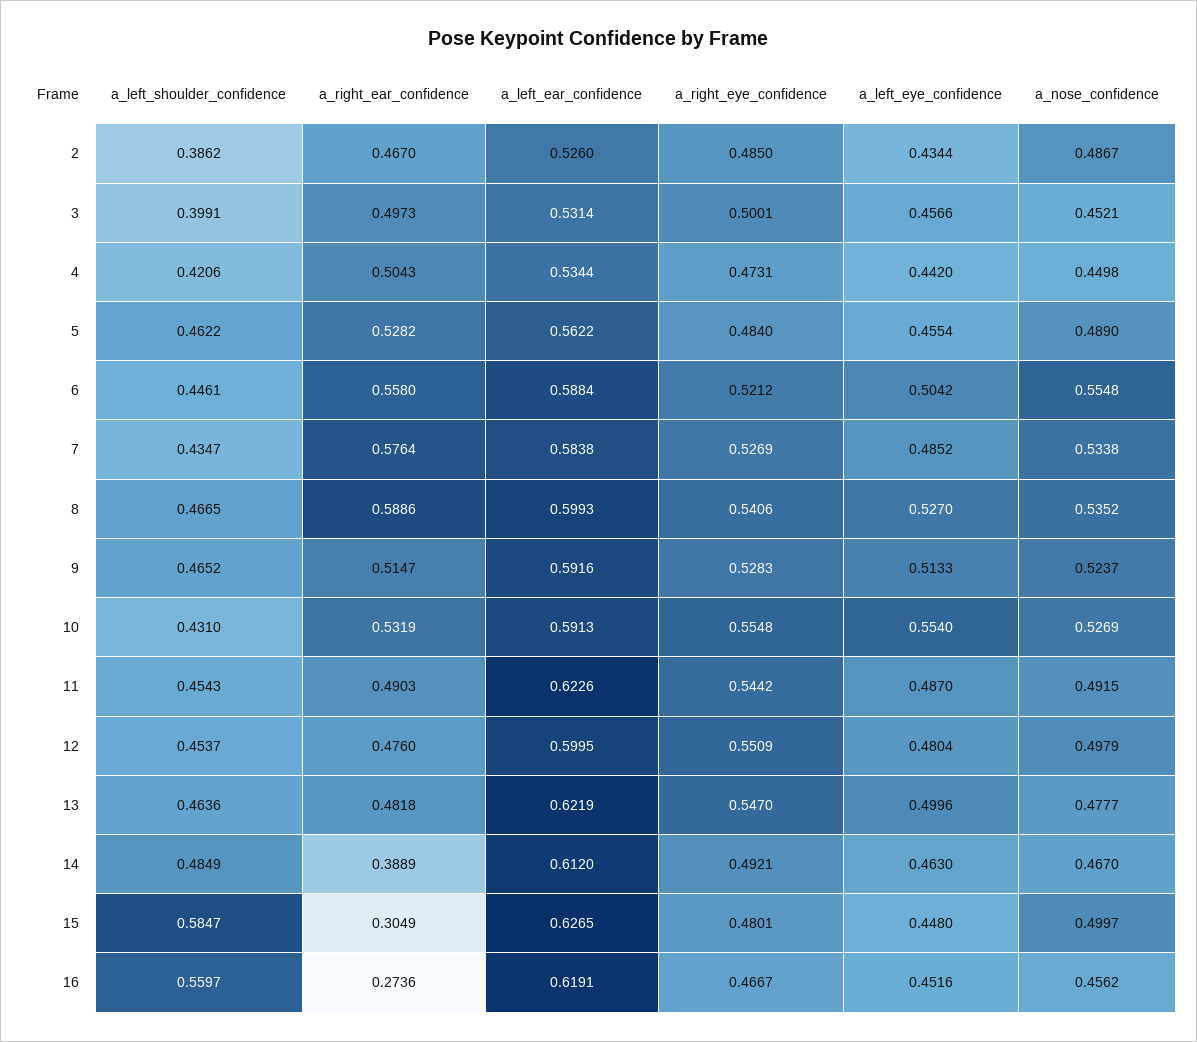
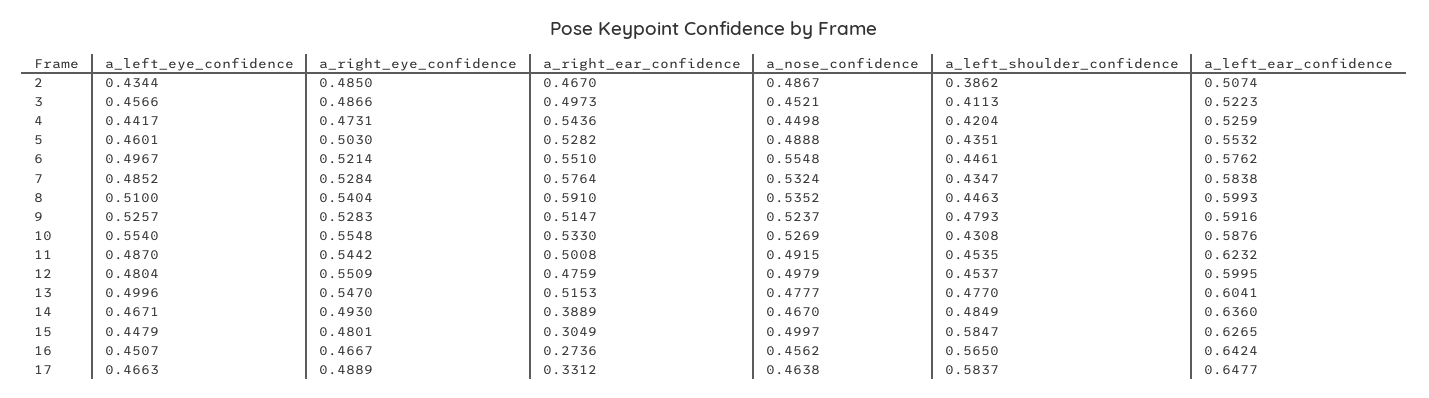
a_left_ear_confidence, 2: 0.526 -> 0.5074
a_left_shoulder_confidence, 3: 0.3991 -> 0.4113
a_left_ear_confidence, 3: 0.5314 -> 0.5223
a_right_eye_confidence, 3: 0.5001 -> 0.4866
a_left_shoulder_confidence, 4: 0.4206 -> 0.4204
a_right_ear_confidence, 4: 0.5043 -> 0.5436
a_left_ear_confidence, 4: 0.5344 -> 0.5259
a_left_eye_confidence, 4: 0.442 -> 0.4417
a_left_shoulder_confidence, 5: 0.4622 -> 0.4351
a_left_ear_confidence, 5: 0.5622 -> 0.5532
a_right_eye_confidence, 5: 0.484 -> 0.503
a_left_eye_confidence, 5: 0.4554 -> 0.4601
a_nose_confidence, 5: 0.489 -> 0.4888
a_right_ear_confidence, 6: 0.558 -> 0.551
a_left_ear_confidence, 6: 0.5884 -> 0.5762
a_right_eye_confidence, 6: 0.5212 -> 0.5214
a_left_eye_confidence, 6: 0.5042 -> 0.4967
a_right_eye_confidence, 7: 0.5269 -> 0.5284
a_nose_confidence, 7: 0.5338 -> 0.5324
a_left_shoulder_confidence, 8: 0.4665 -> 0.4463
a_right_ear_confidence, 8: 0.5886 -> 0.591
a_right_eye_confidence, 8: 0.5406 -> 0.5404
a_left_eye_confidence, 8: 0.527 -> 0.51
a_left_shoulder_confidence, 9: 0.4652 -> 0.4793
a_left_eye_confidence, 9: 0.5133 -> 0.5257
a_left_shoulder_confidence, 10: 0.431 -> 0.4308
a_right_ear_confidence, 10: 0.5319 -> 0.533
a_left_ear_confidence, 10: 0.5913 -> 0.5876
a_left_shoulder_confidence, 11: 0.4543 -> 0.4535
a_right_ear_confidence, 11: 0.4903 -> 0.5008
a_left_ear_confidence, 11: 0.6226 -> 0.6232
a_right_ear_confidence, 12: 0.476 -> 0.4759
a_left_shoulder_confidence, 13: 0.4636 -> 0.477
a_right_ear_confidence, 13: 0.4818 -> 0.5153
a_left_ear_confidence, 13: 0.6219 -> 0.6041
a_left_ear_confidence, 14: 0.612 -> 0.636
a_right_eye_confidence, 14: 0.4921 -> 0.493
a_left_eye_confidence, 14: 0.463 -> 0.4671
a_left_eye_confidence, 15: 0.448 -> 0.4479
a_left_shoulder_confidence, 16: 0.5597 -> 0.565
a_left_ear_confidence, 16: 0.6191 -> 0.6424
a_left_eye_confidence, 16: 0.4516 -> 0.4507
a_left_eye_confidence, 17: none -> 0.4663
a_right_eye_confidence, 17: none -> 0.4889
a_right_ear_confidence, 17: none -> 0.3312
a_nose_confidence, 17: none -> 0.4638
a_left_shoulder_confidence, 17: none -> 0.5837
a_left_ear_confidence, 17: none -> 0.6477

